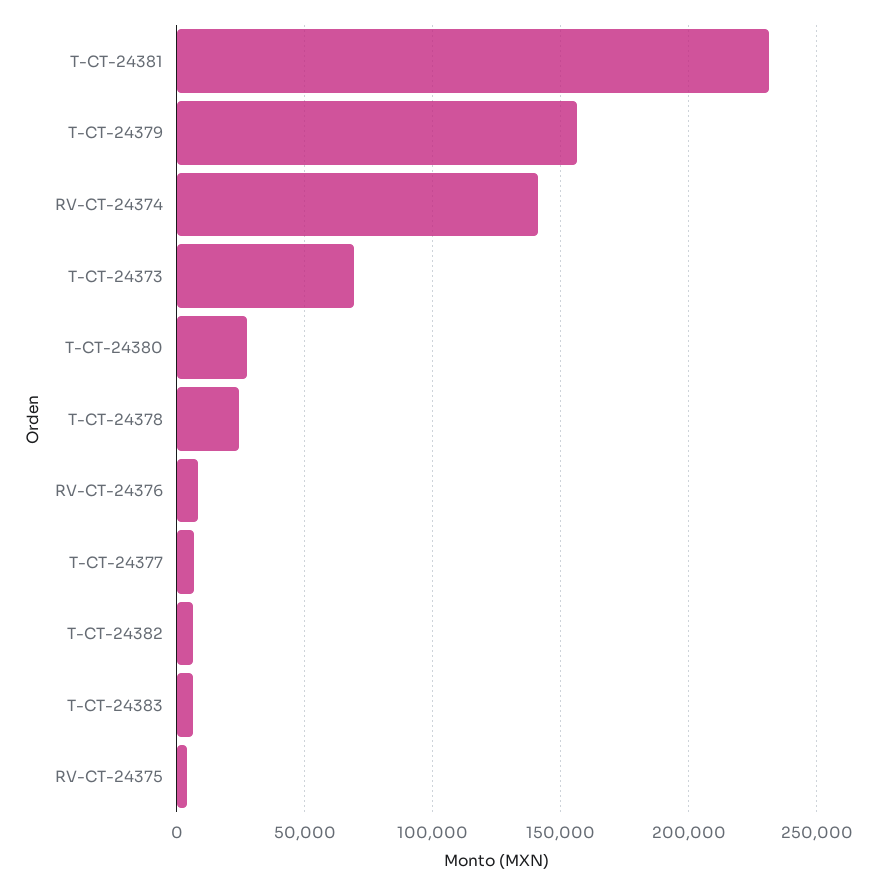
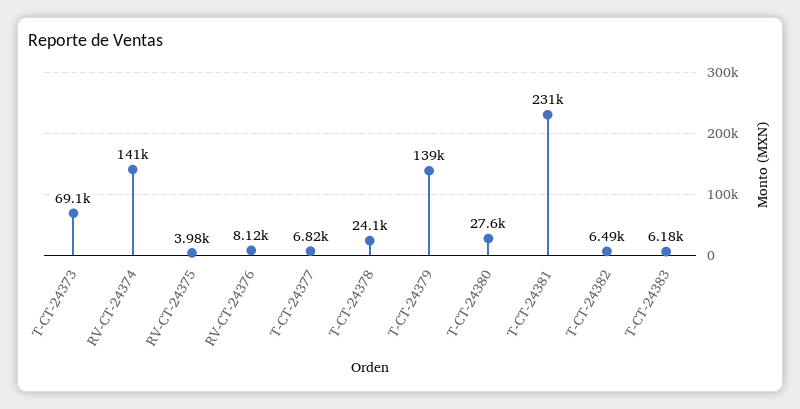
T-CT-24379: 155000 -> 139000

